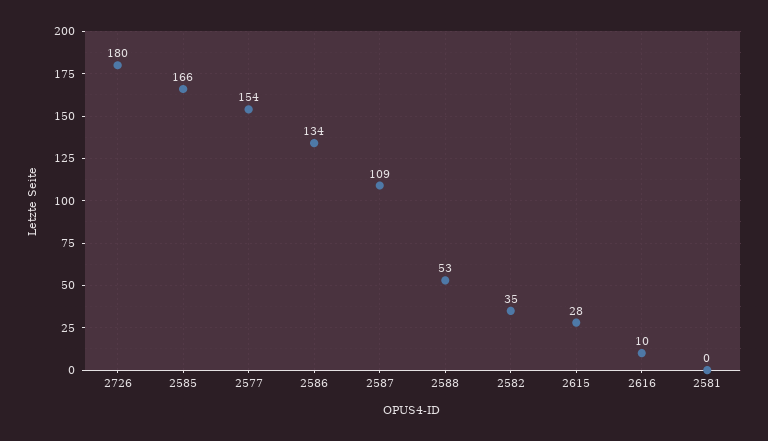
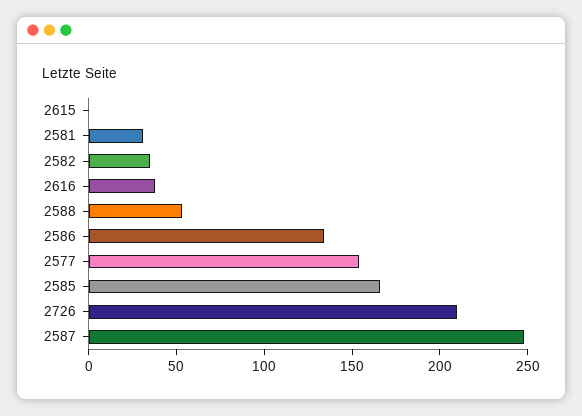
2726: 180 -> 210
2587: 109 -> 250
2615: 28 -> 0
2616: 10 -> 40
2581: 0 -> 30

